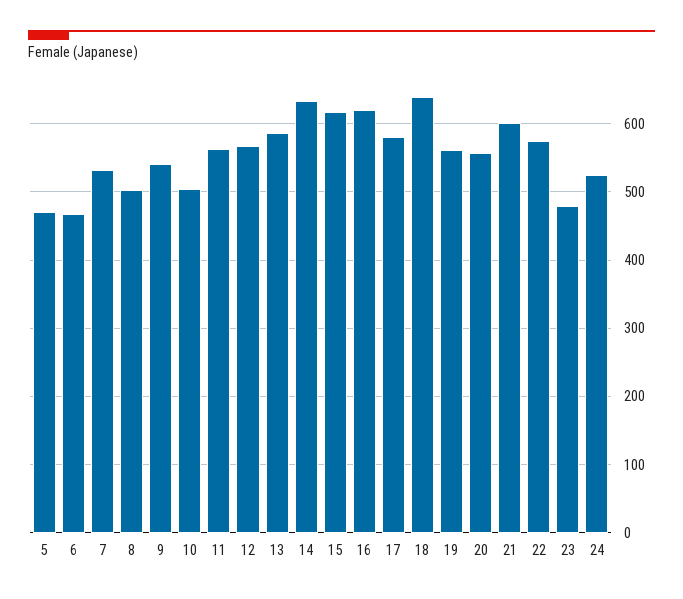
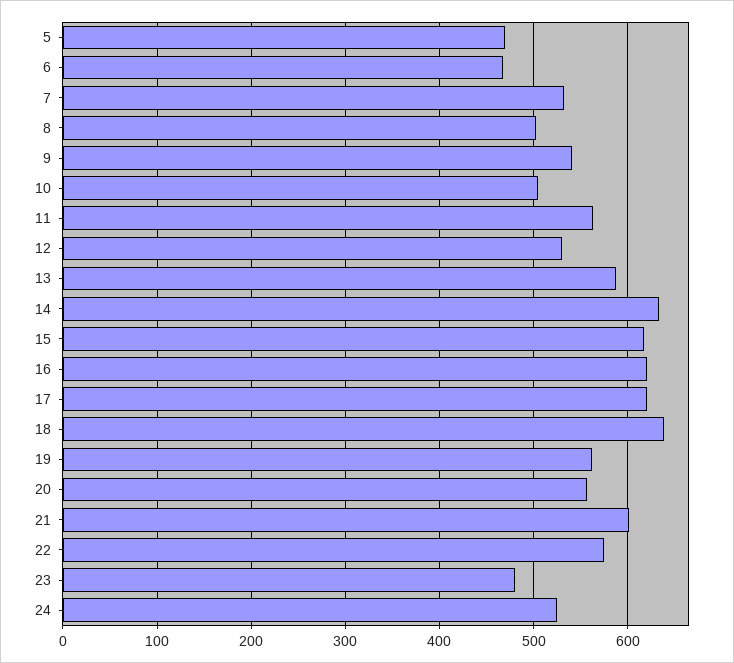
12: 570 -> 530
17: 580 -> 620

